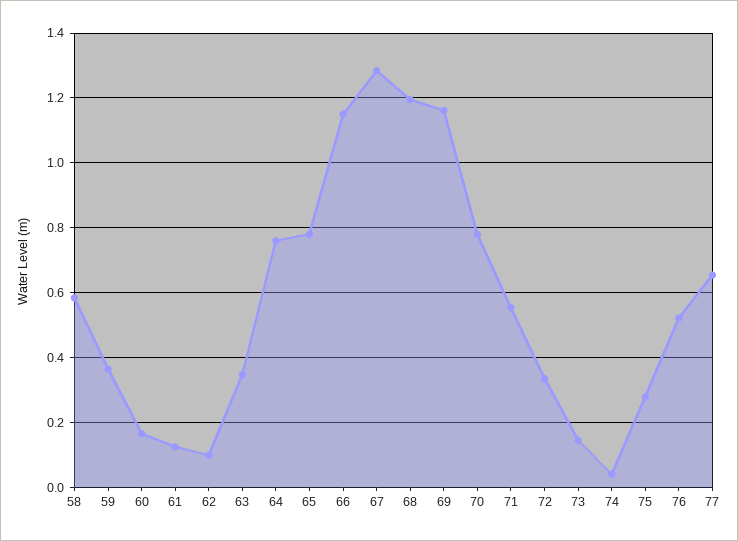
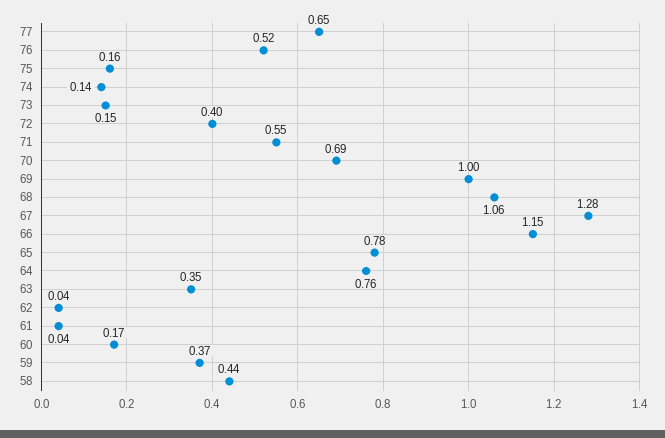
58: 0.58 -> 0.44
61: 0.12 -> 0.04
62: 0.1 -> 0.04
68: 1.2 -> 1.06
69: 1.16 -> 1
70: 0.78 -> 0.69
72: 0.34 -> 0.4
74: 0.04 -> 0.14
75: 0.28 -> 0.16

